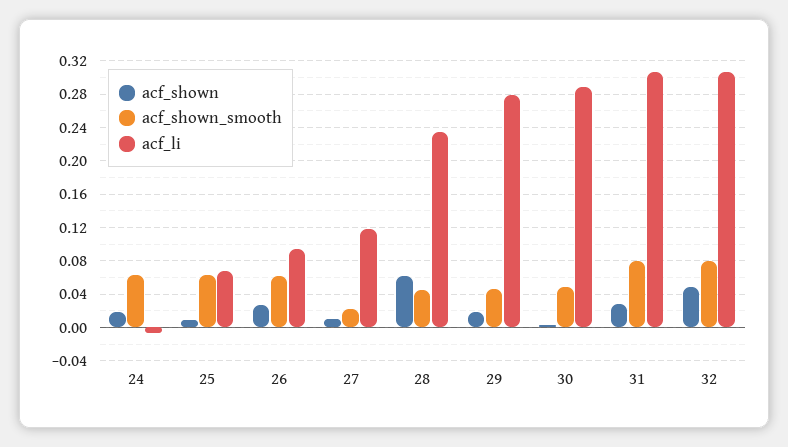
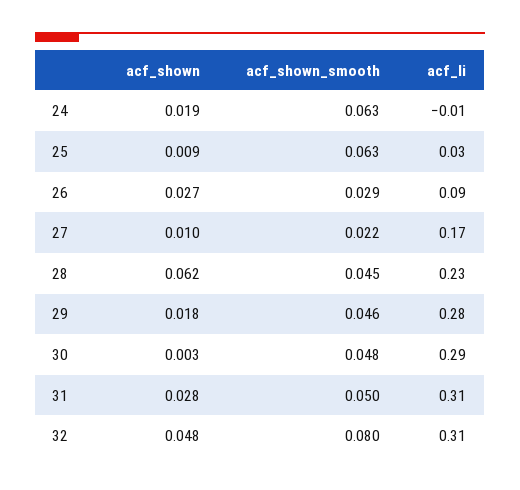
acf_li, 25: 0.07 -> 0.03
acf_shown_smooth, 26: 0.06 -> 0.029
acf_li, 27: 0.12 -> 0.17
acf_shown_smooth, 31: 0.08 -> 0.05

